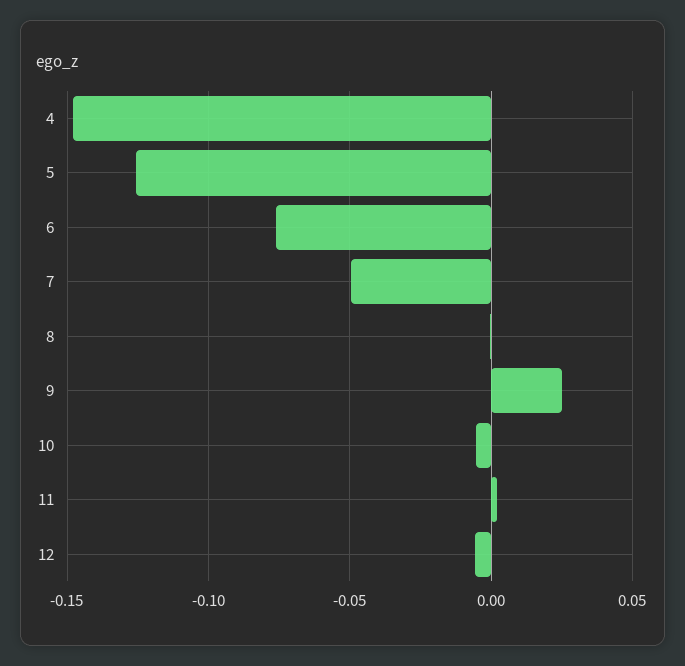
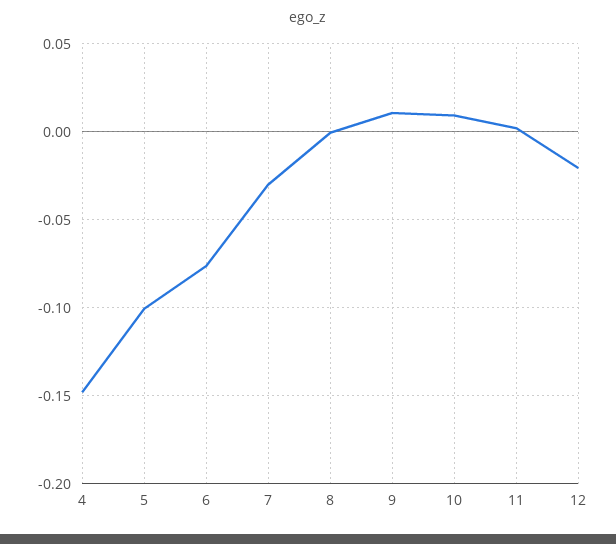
5: -0.125 -> -0.1
7: -0.05 -> -0.03
9: 0.025 -> 0.01
10: -0.005 -> 0.01
12: -0.005 -> -0.02

